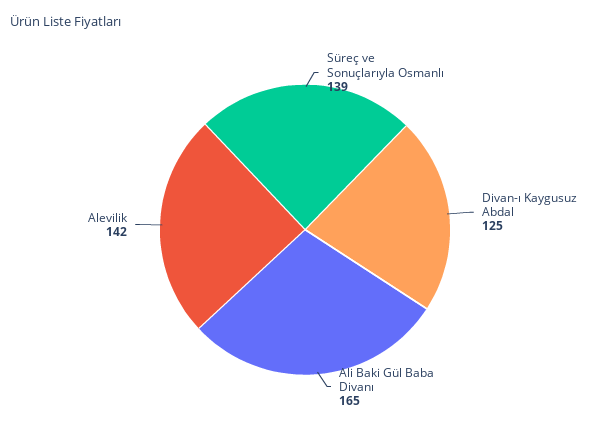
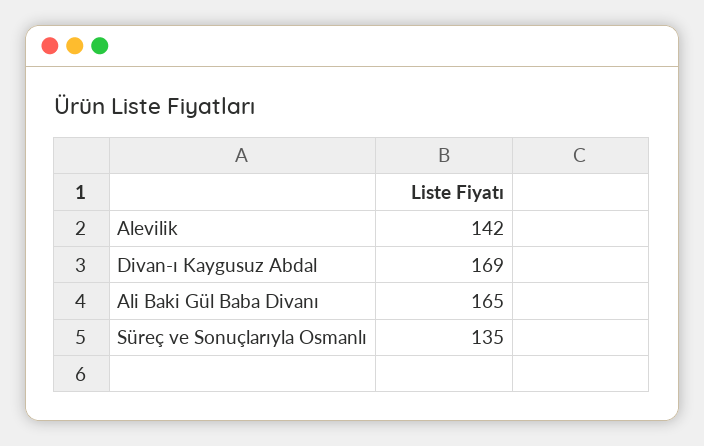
Süreç ve Sonuçlarıyla Osmanlı: 139 -> 135
Divan-ı Kaygusuz Abdal: 125 -> 169

